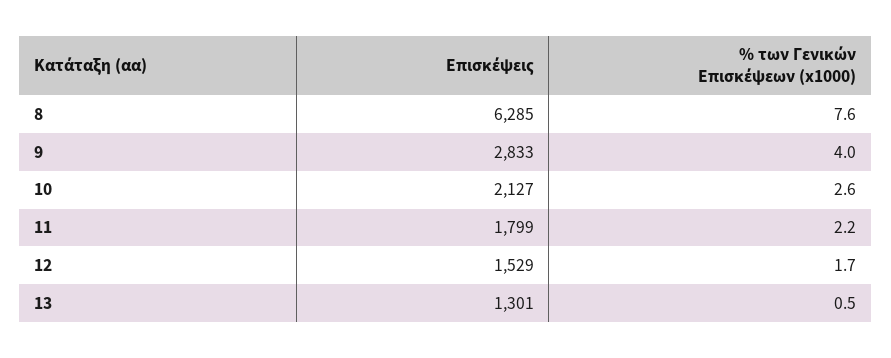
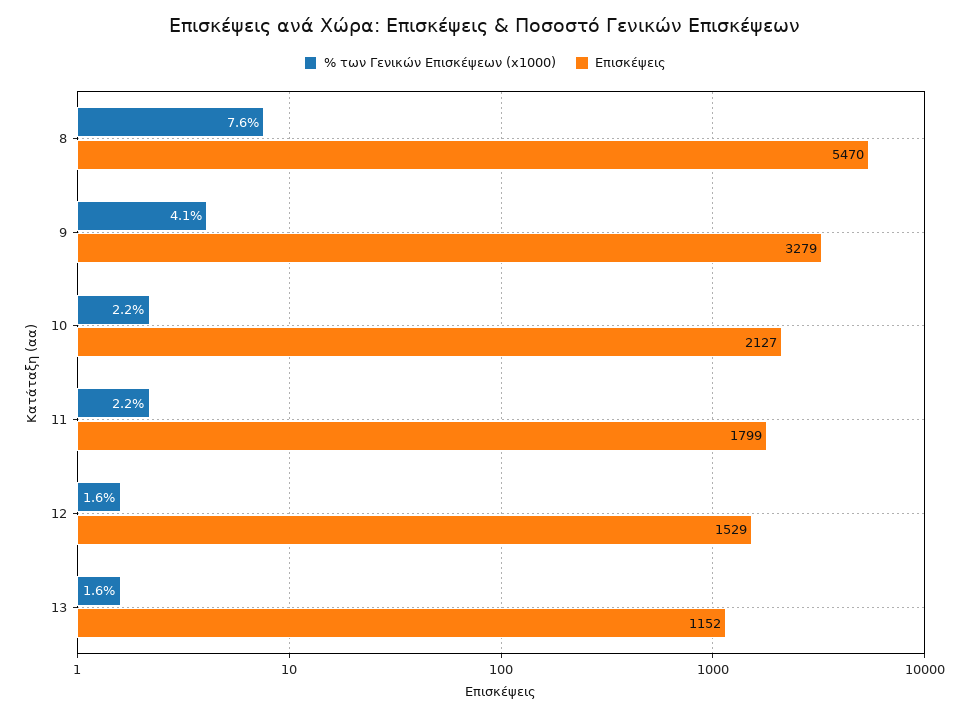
Επισκέψεις, 8: 6285 -> 5470
Επισκέψεις, 9: 2833 -> 3279
% των Γενικών Επισκέψεων (x1000), 9: 4 -> 4.1
% των Γενικών Επισκέψεων (x1000), 10: 2.6 -> 2.2
% των Γενικών Επισκέψεων (x1000), 12: 1.7 -> 1.6
Επισκέψεις, 13: 1301 -> 1152
% των Γενικών Επισκέψεων (x1000), 13: 0.5 -> 1.6

